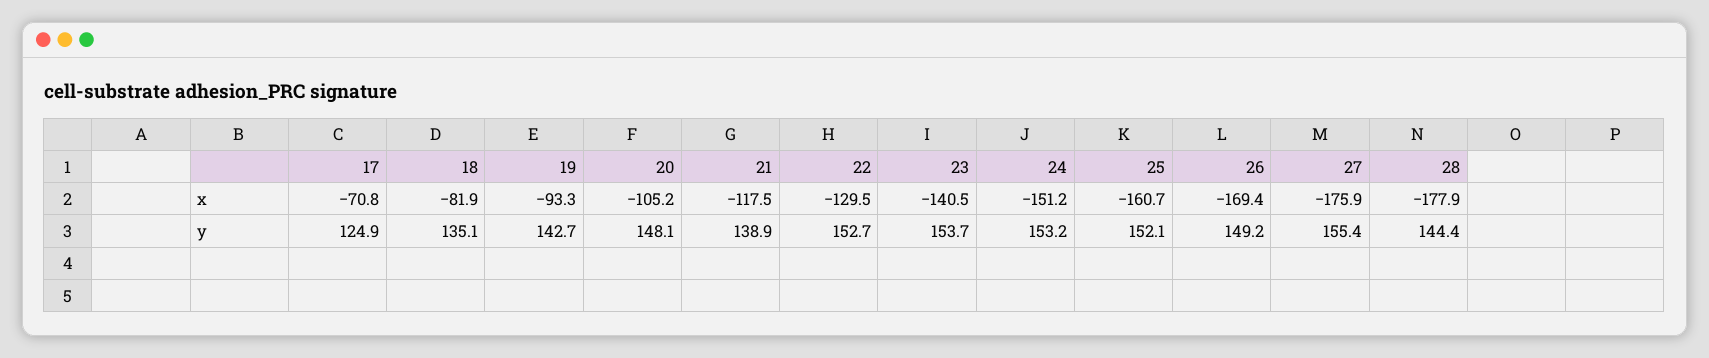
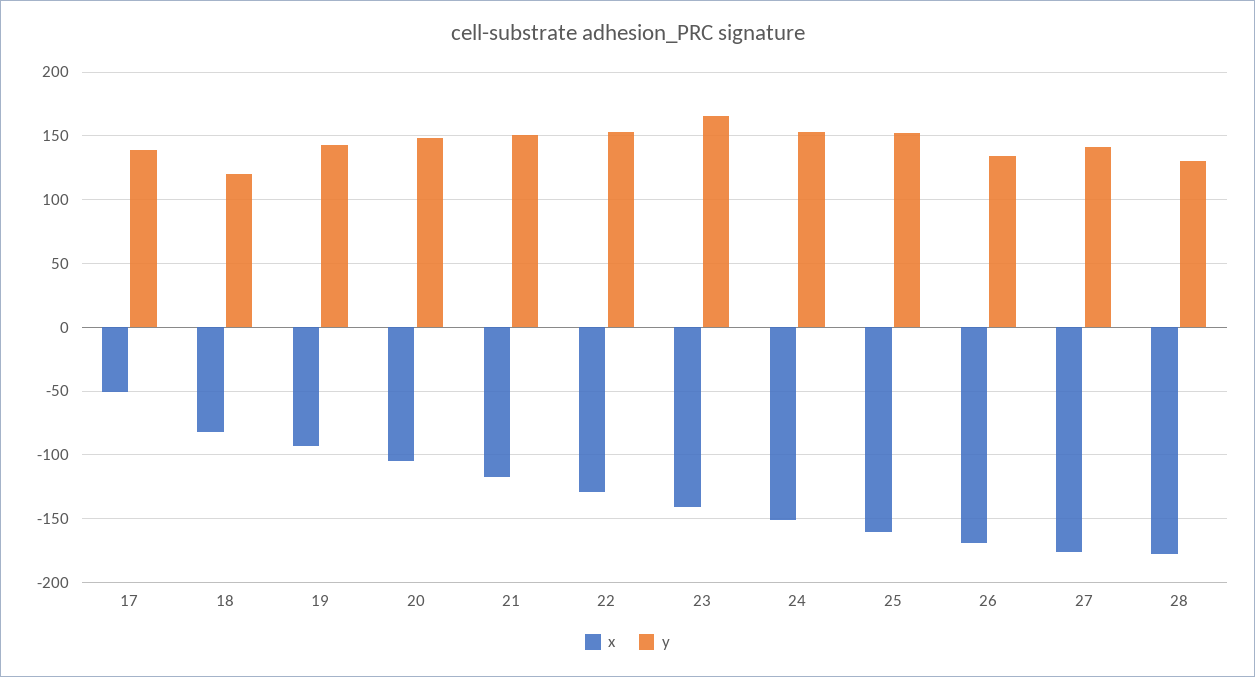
x, 17: -70.8 -> -50
y, 17: 124.9 -> 140
y, 18: 135.1 -> 120
y, 21: 138.9 -> 150
y, 23: 153.7 -> 165
y, 26: 149.2 -> 135
y, 27: 155.4 -> 140
y, 28: 144.4 -> 130

